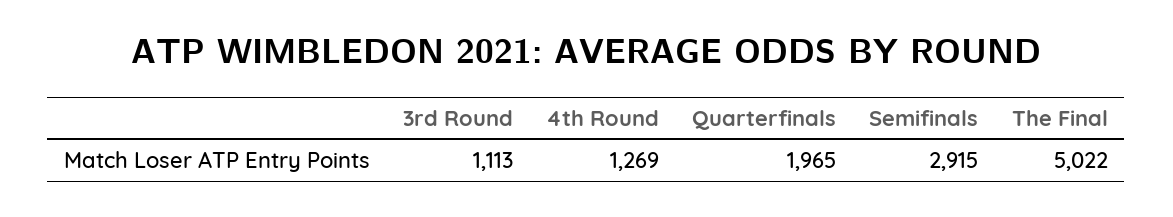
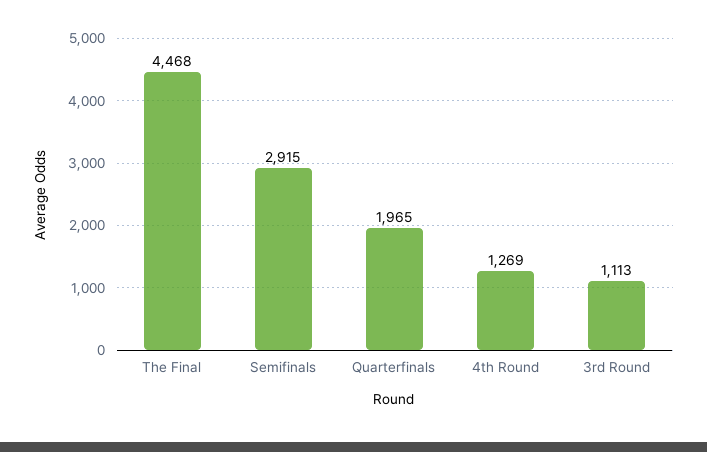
The Final: 5022 -> 4468

